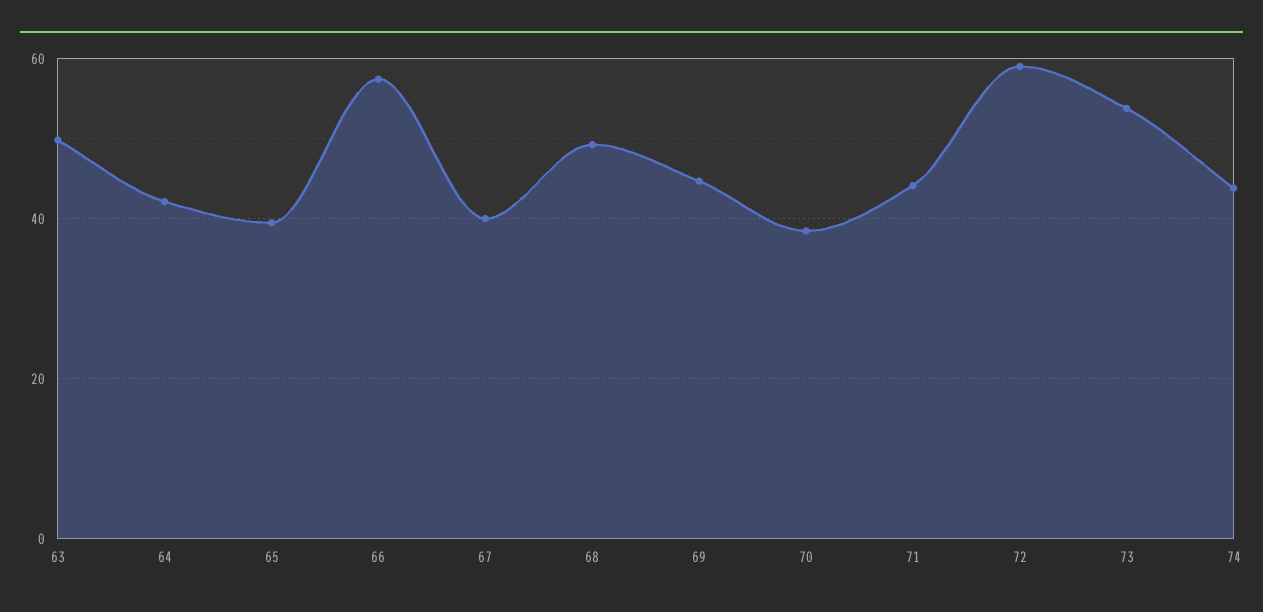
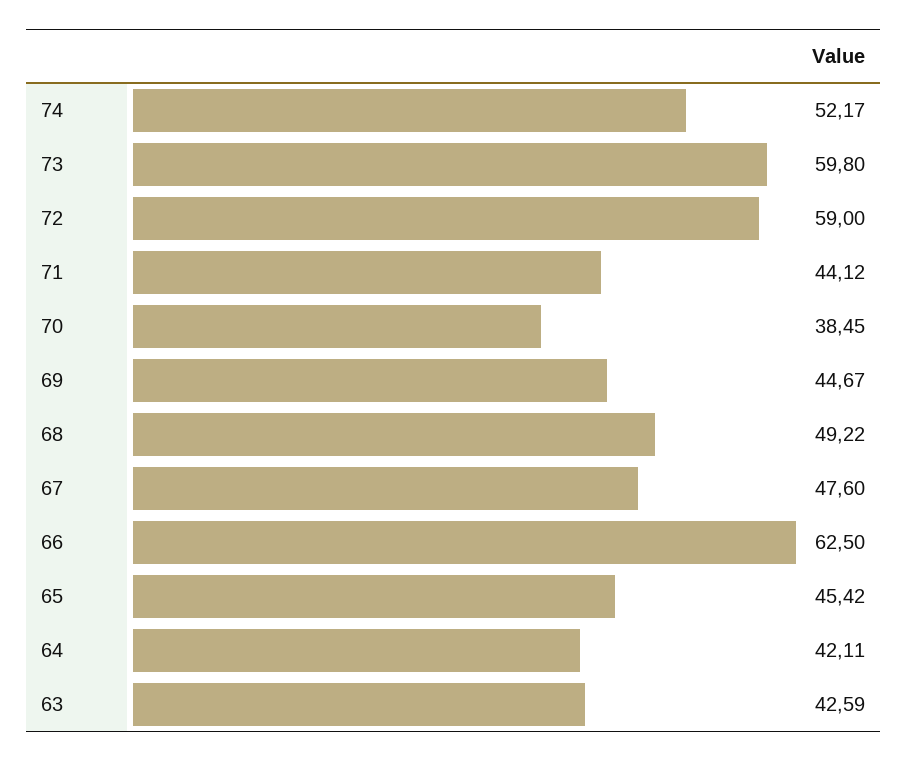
63: 50 -> 42.59
65: 40 -> 45.42
66: 58 -> 62.5
67: 40 -> 47.6
73: 54 -> 59.8
74: 44 -> 52.17

